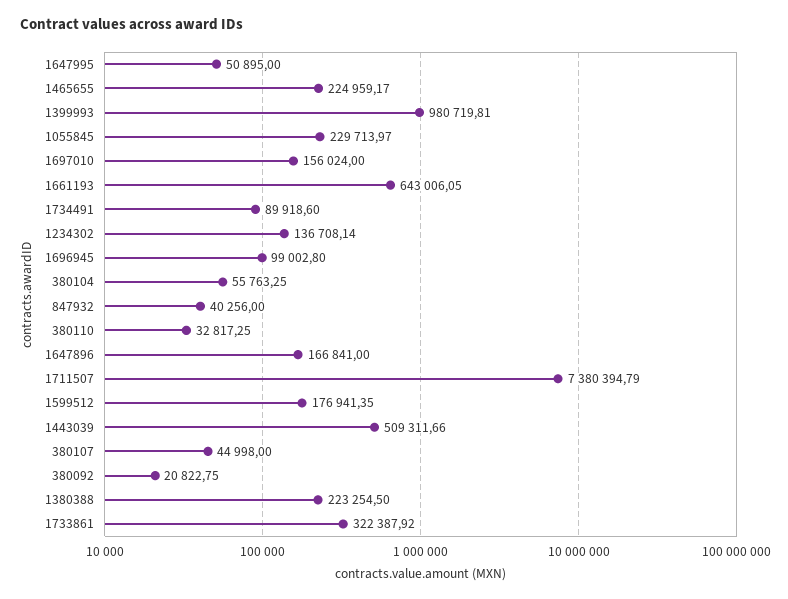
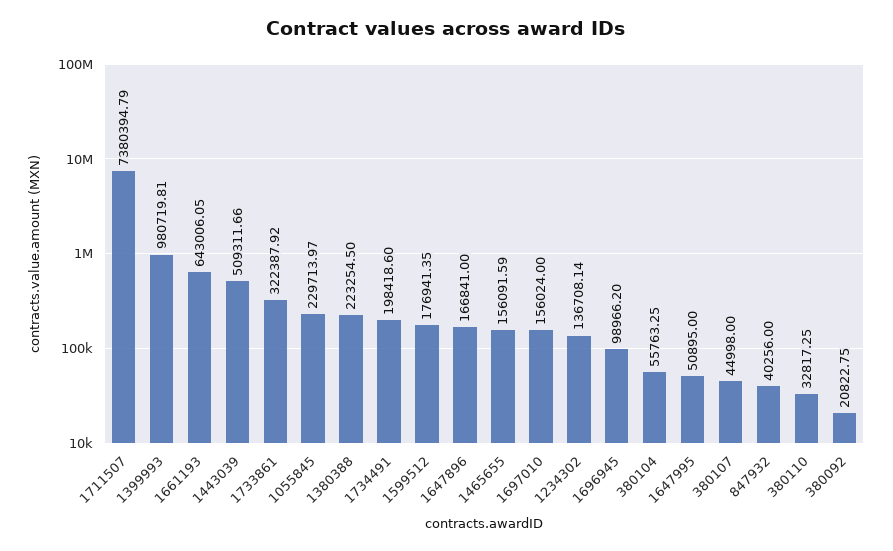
1465655: 224959.17 -> 156091.59
1734491: 89918.6 -> 198418.6
1696945: 99002.8 -> 98966.2

